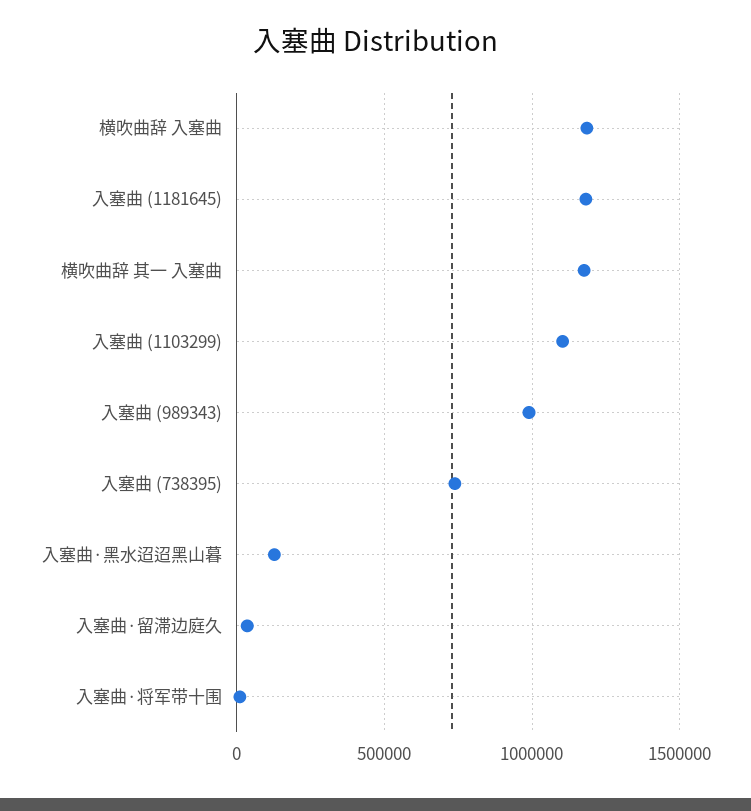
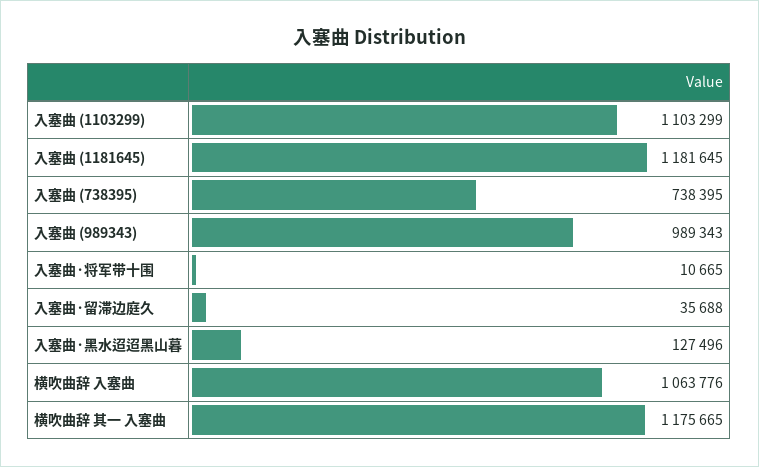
横吹曲辞 入塞曲: 1200000 -> 1063776

